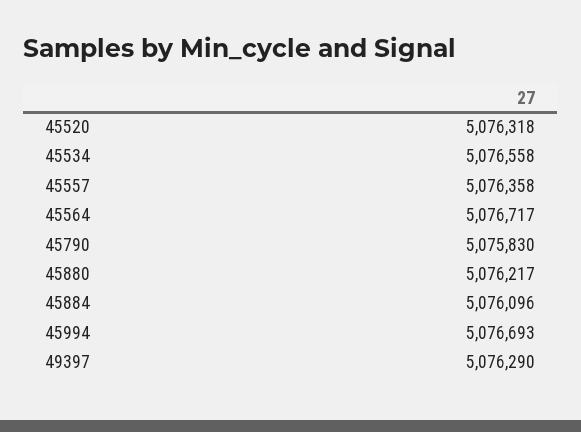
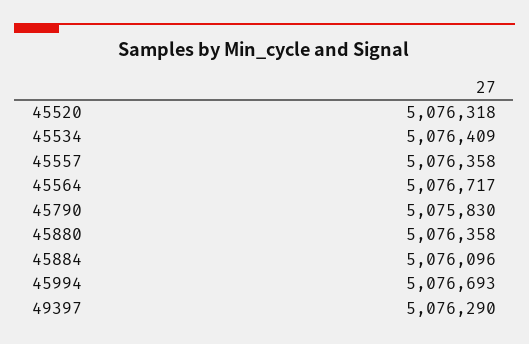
45534: 5076558 -> 5076409
45880: 5076217 -> 5076358

